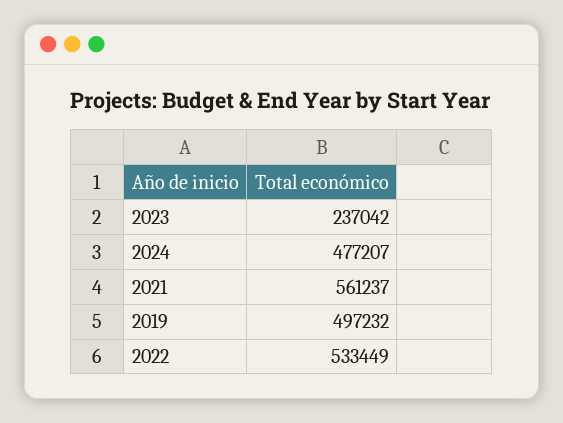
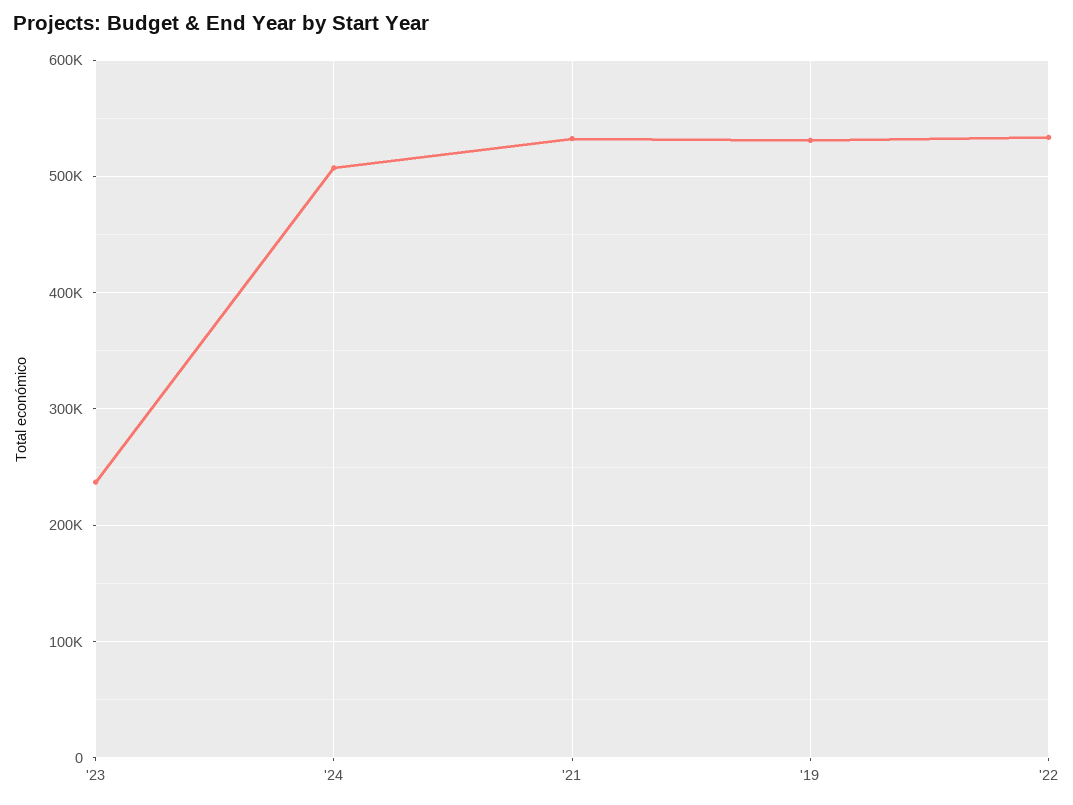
2024: 477207 -> 510000
2021: 561237 -> 530000
2019: 497232 -> 530000

